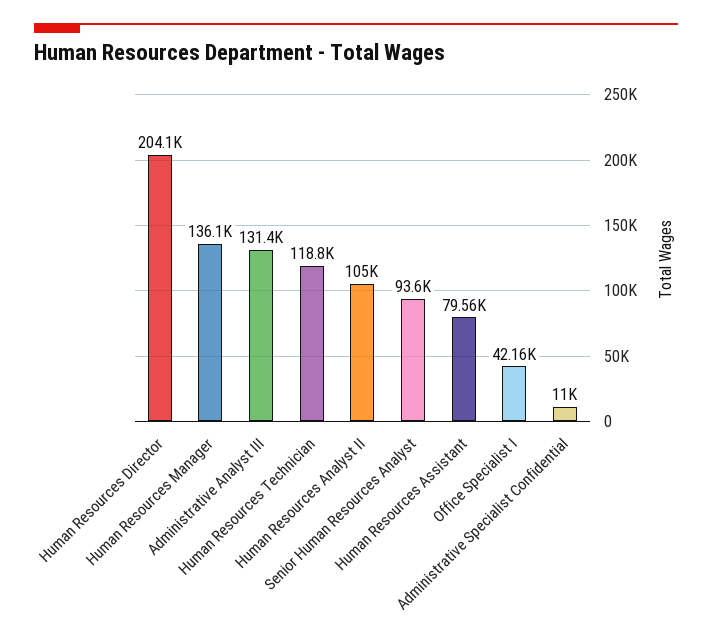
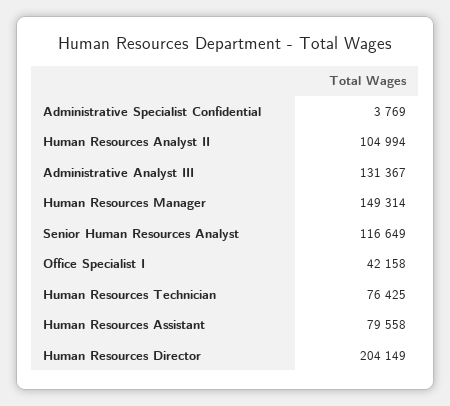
Human Resources Manager: 136100 -> 149314
Human Resources Technician: 118800 -> 76425
Senior Human Resources Analyst: 93600 -> 116649
Administrative Specialist Confidential: 11000 -> 3769

